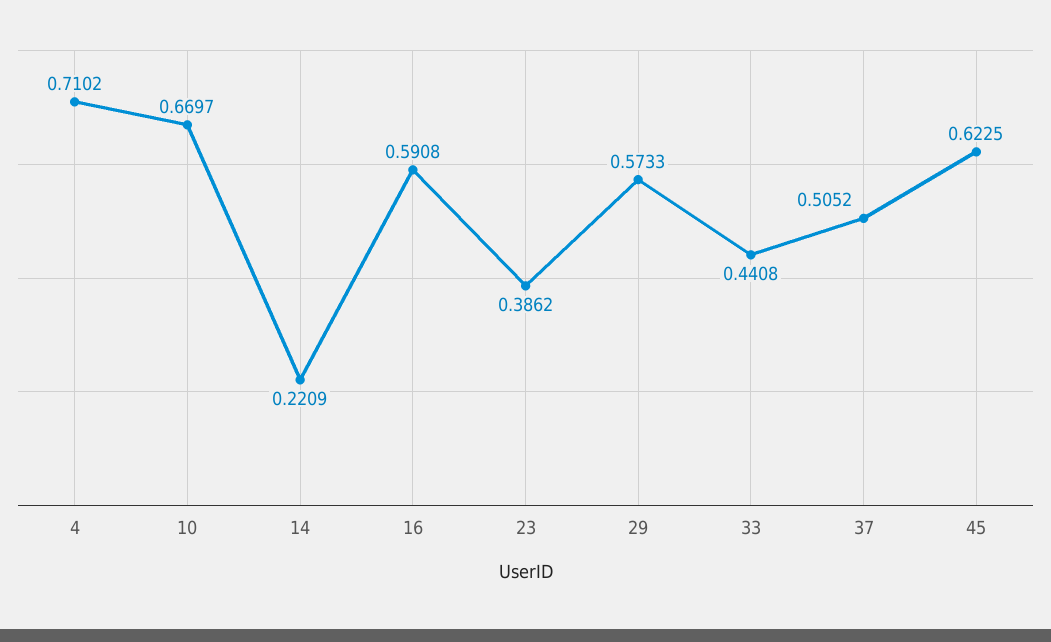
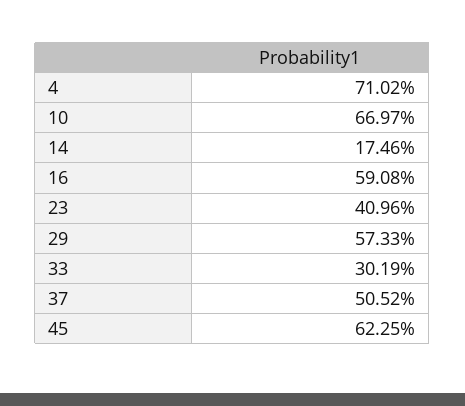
14: 0.2209 -> 0.1746
23: 0.3862 -> 0.4096
33: 0.4408 -> 0.3019

